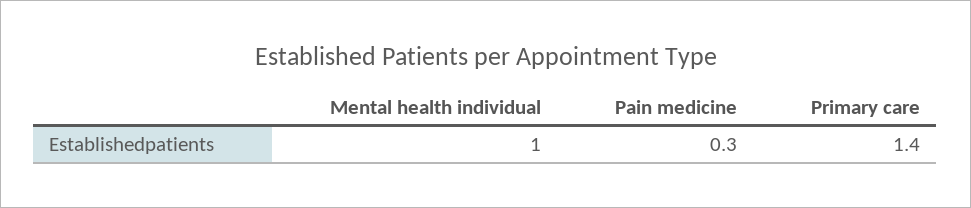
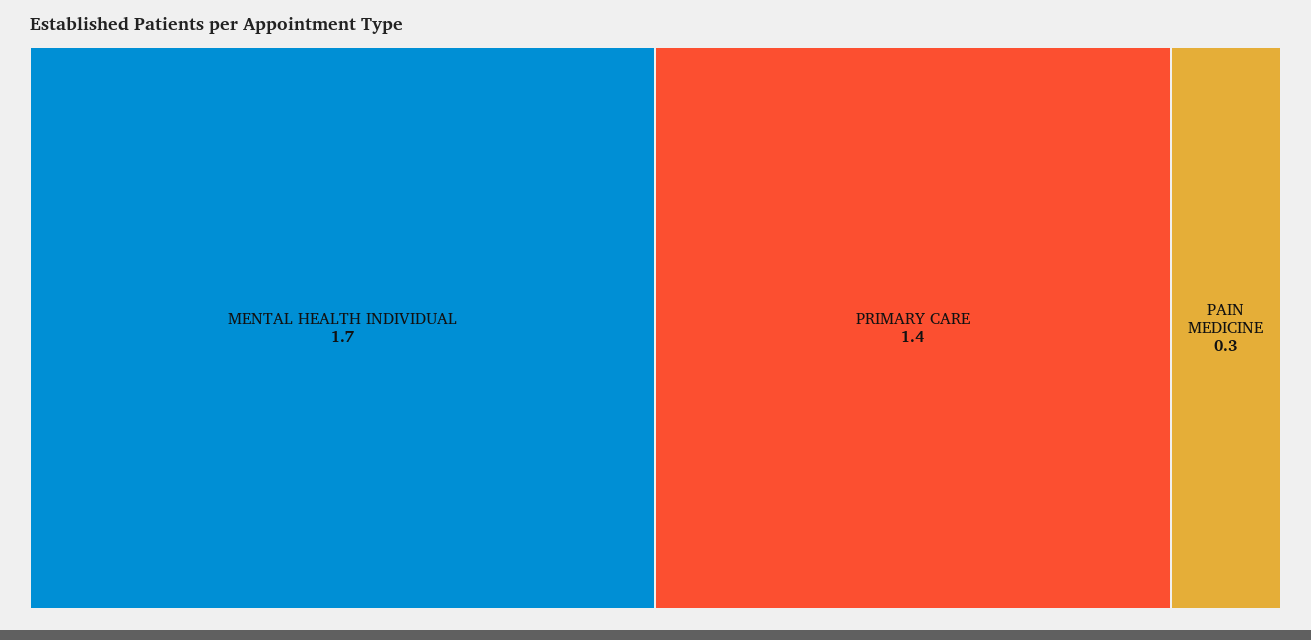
Mental health individual: 1 -> 1.7

